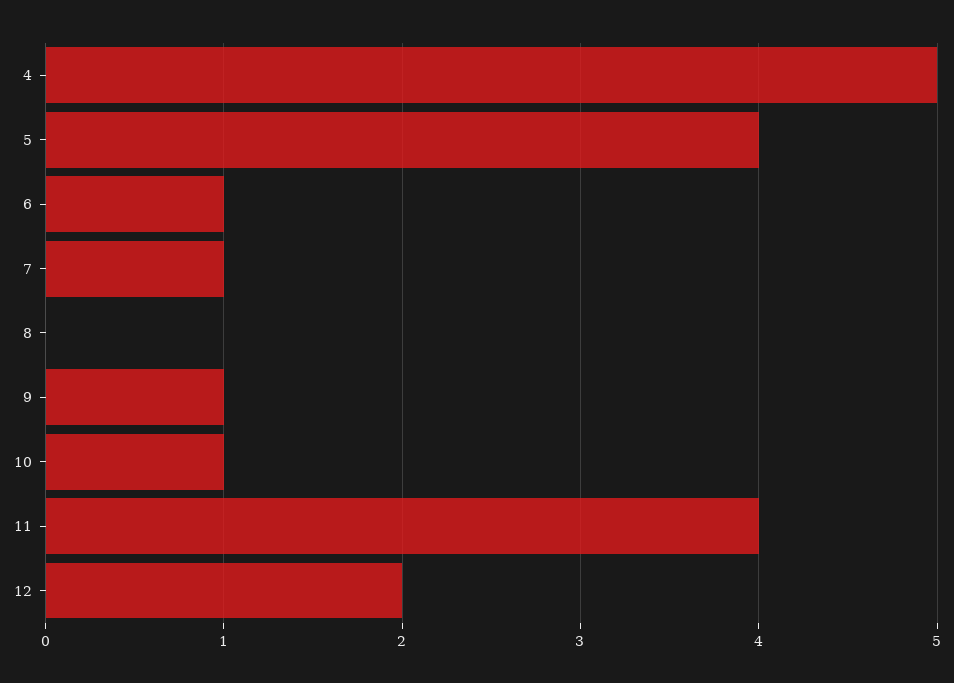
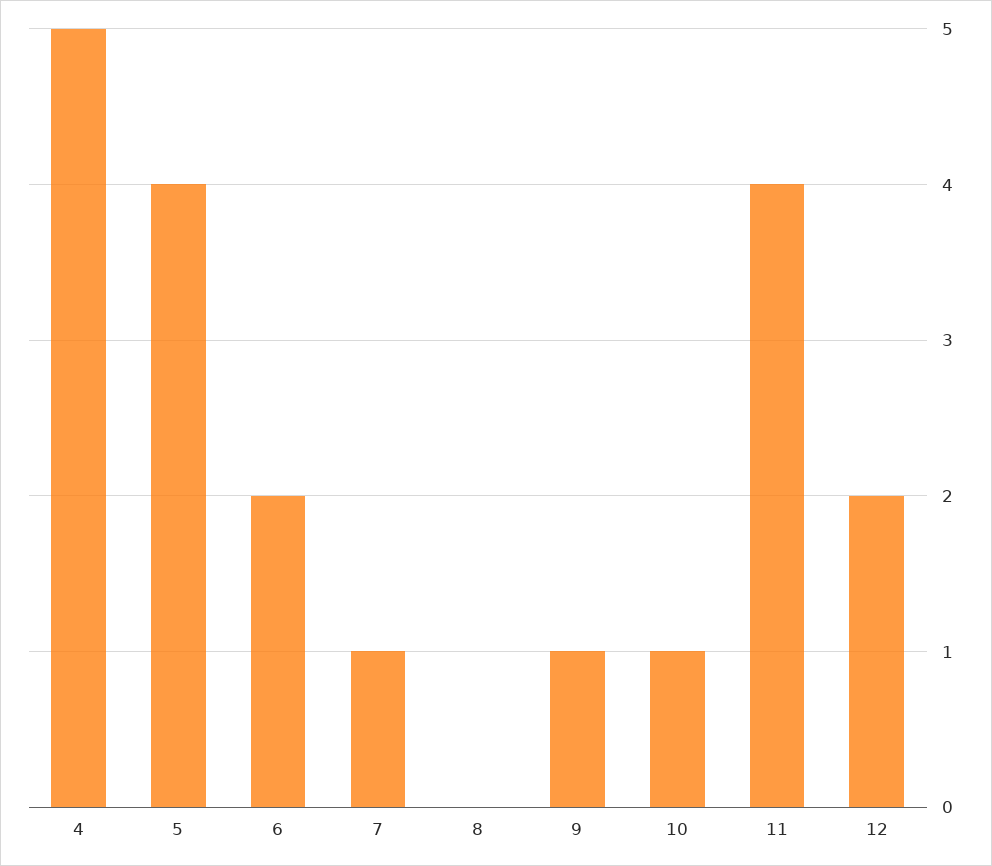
6: 1 -> 2

